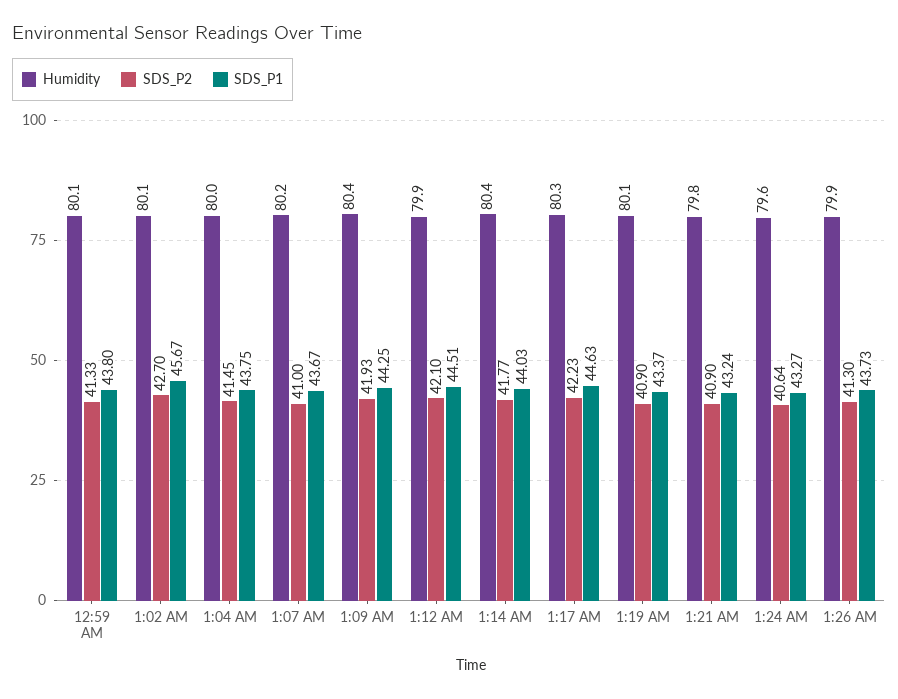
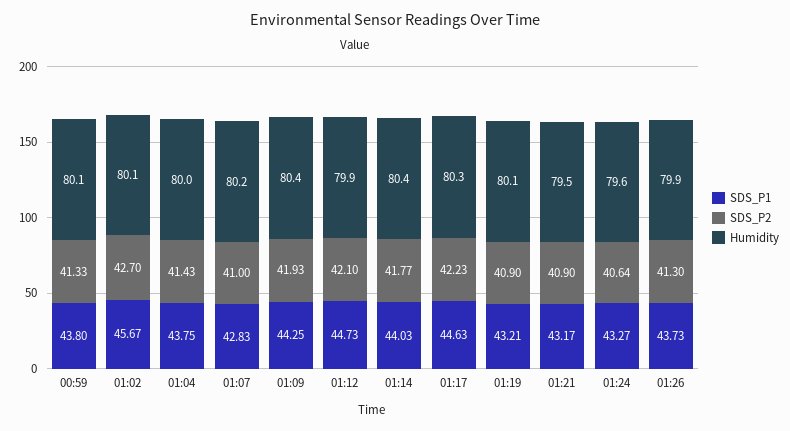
SDS_P2, 1:04 AM: 41.45 -> 41.43
SDS_P1, 1:07 AM: 43.67 -> 42.83
SDS_P1, 1:12 AM: 44.51 -> 44.73
SDS_P1, 1:19 AM: 43.37 -> 43.21
Humidity, 1:21 AM: 79.8 -> 79.5
SDS_P1, 1:21 AM: 43.24 -> 43.17

